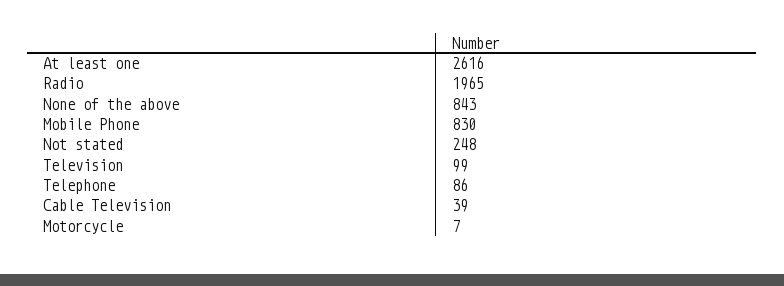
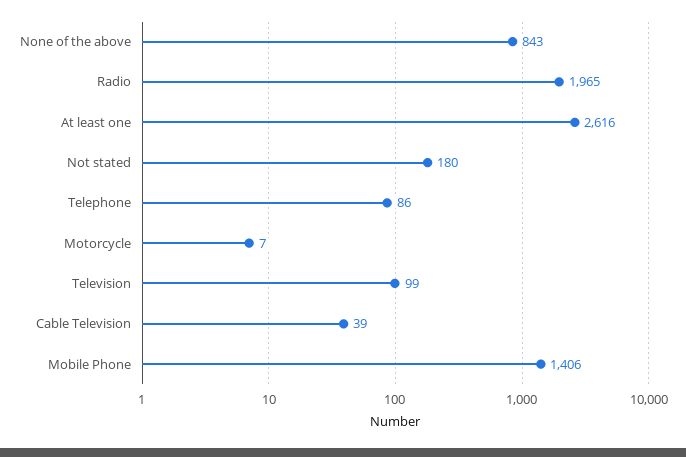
Mobile Phone: 830 -> 1406
Not stated: 248 -> 180

